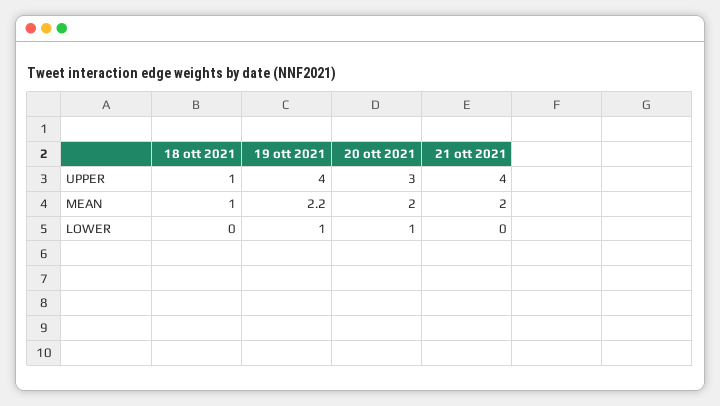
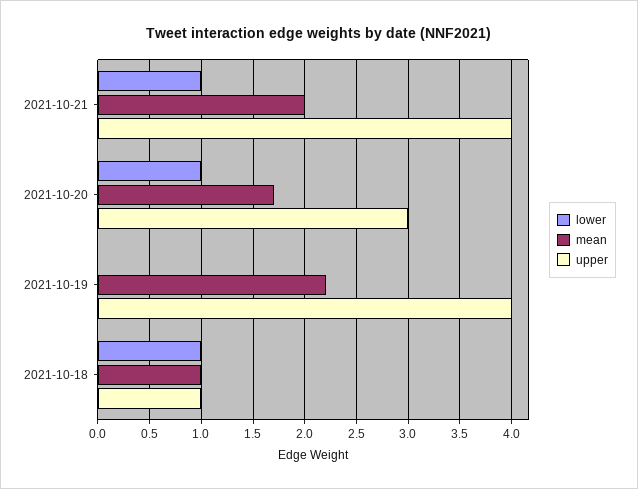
MEAN, 20 ott 2021: 2 -> 1.7
LOWER, 18 ott 2021: 0 -> 1
LOWER, 19 ott 2021: 1 -> 0
LOWER, 21 ott 2021: 0 -> 1

